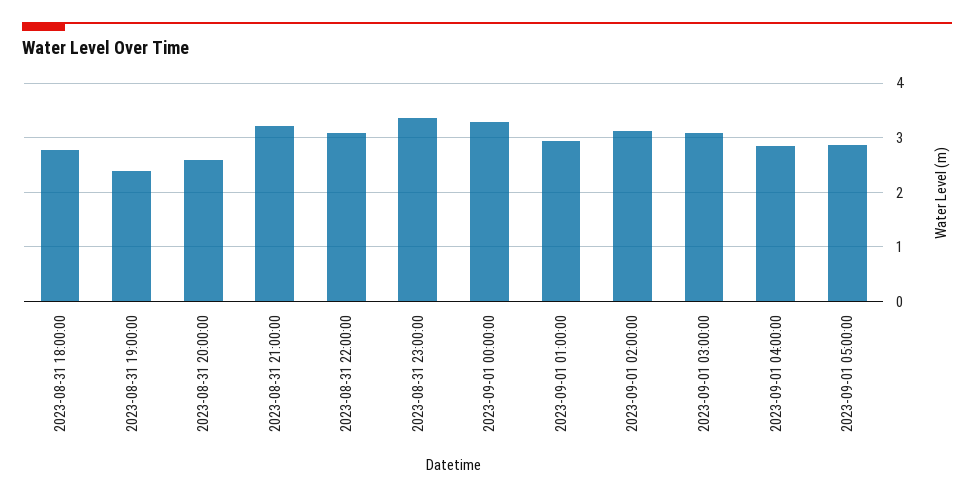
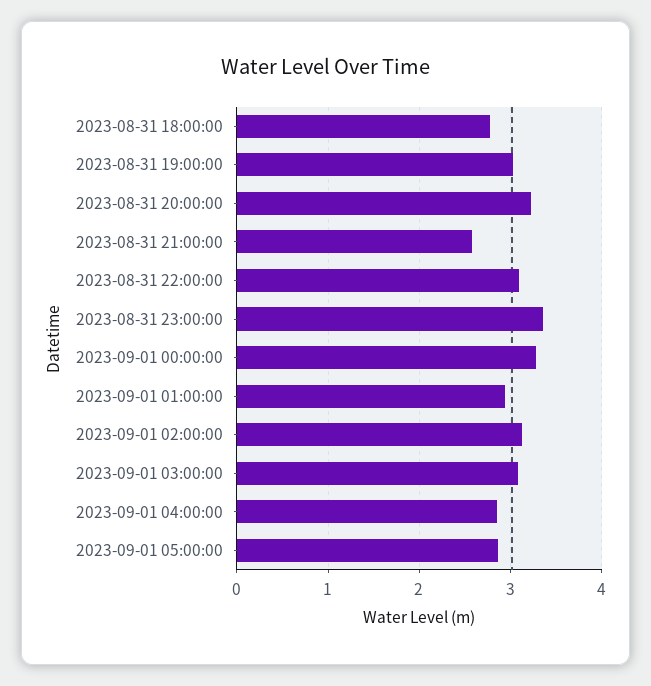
2023-08-31 19:00:00: 2.4 -> 3
2023-08-31 20:00:00: 2.6 -> 3.2
2023-08-31 21:00:00: 3.2 -> 2.6

